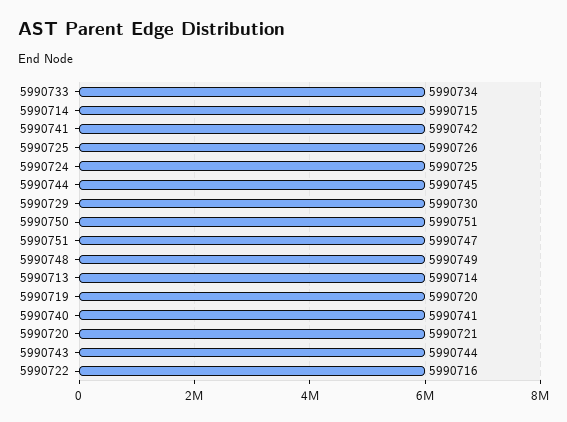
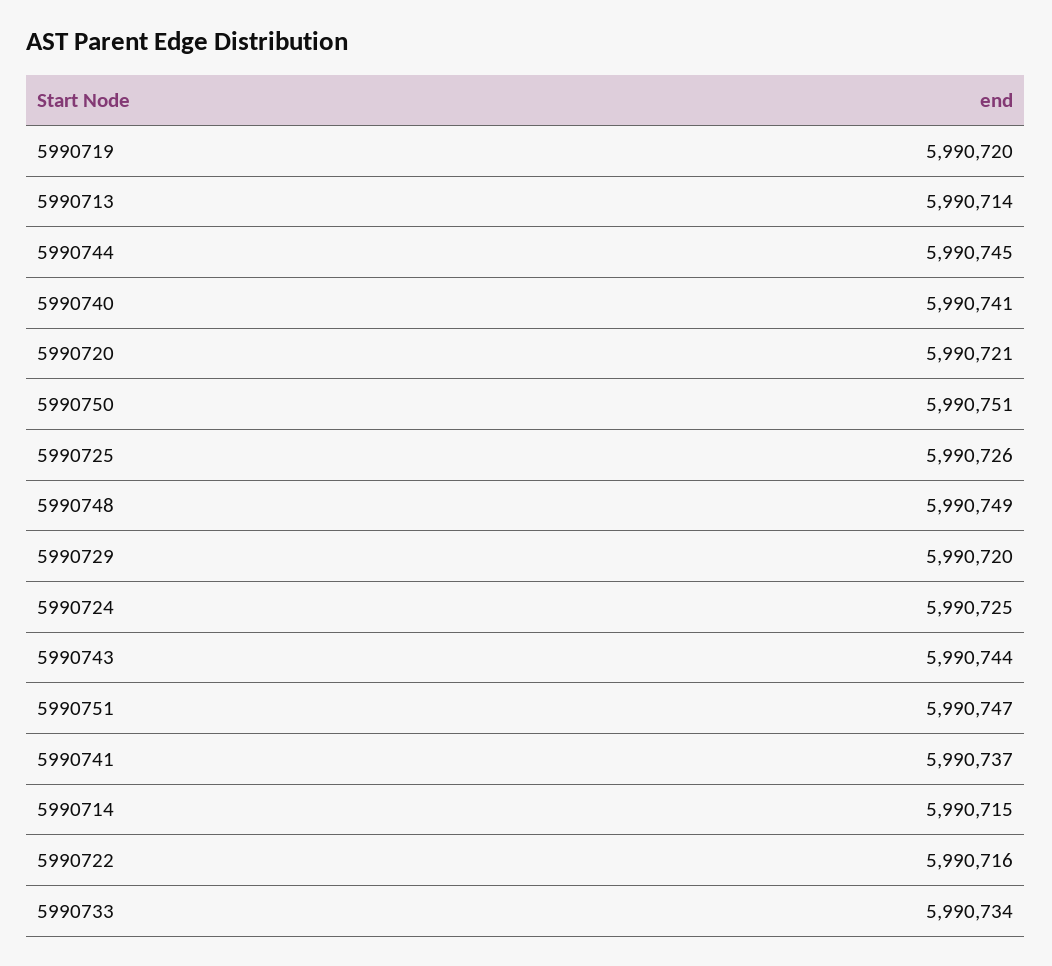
5990741: 5990742 -> 5990737
5990729: 5990730 -> 5990720

